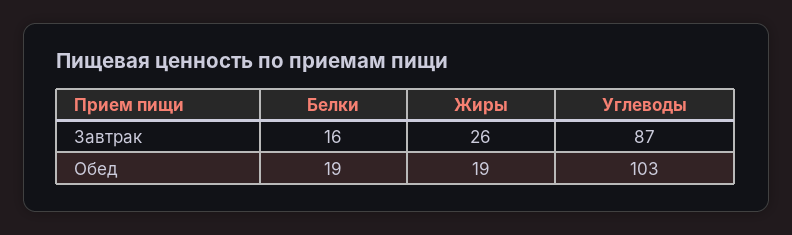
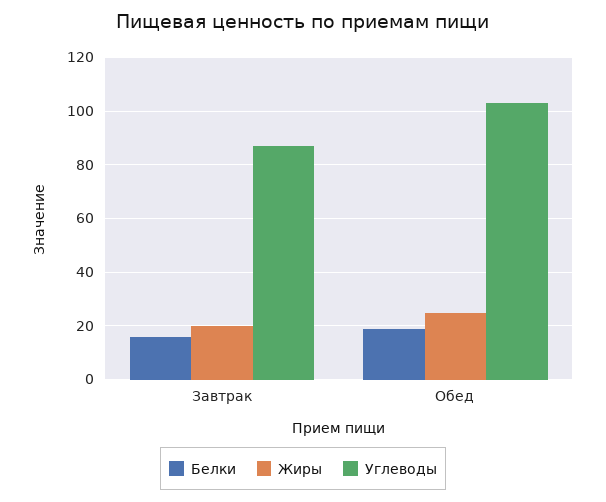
Жиры, Завтрак: 26 -> 20
Жиры, Обед: 19 -> 25

